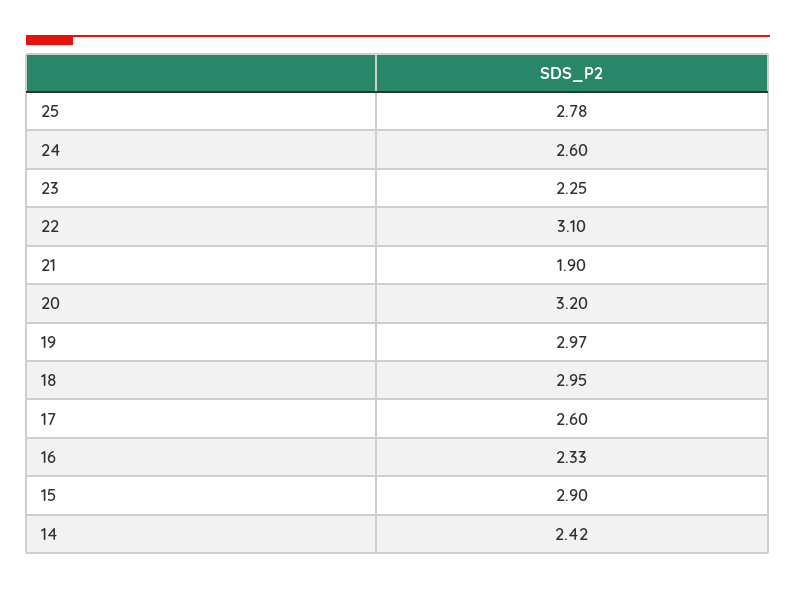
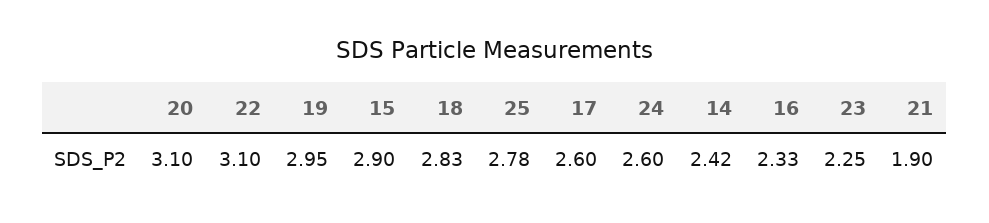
20: 3.2 -> 3.1
19: 2.97 -> 2.95
18: 2.95 -> 2.83

